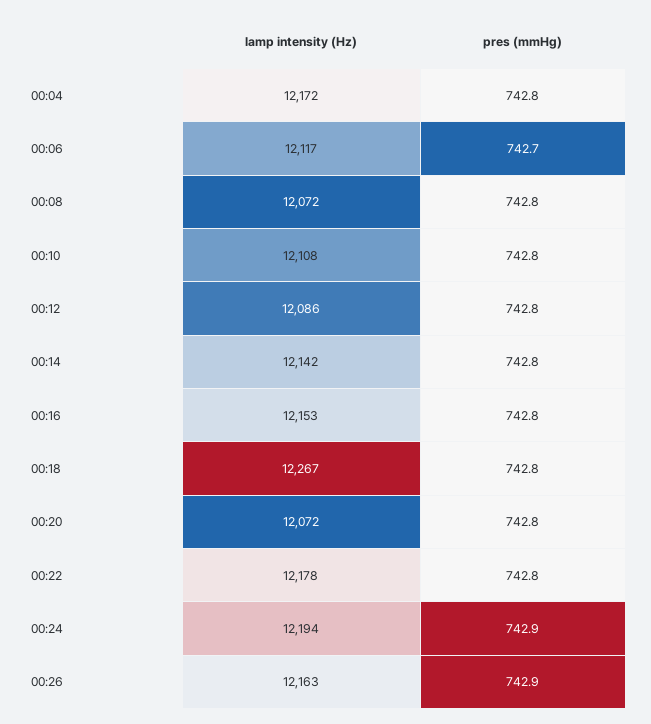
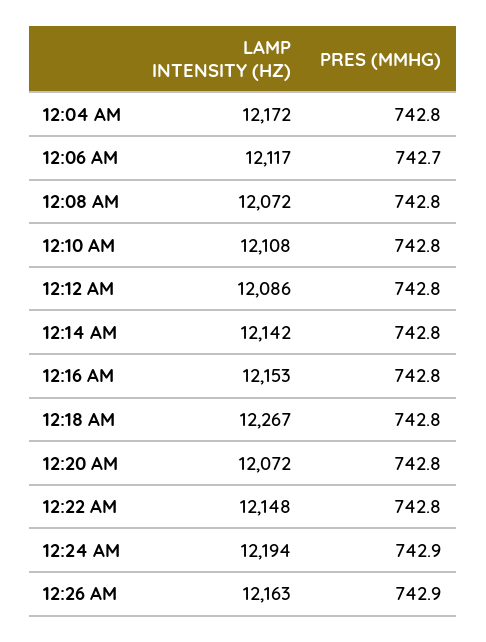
lamp intensity (Hz), 00:22: 12178 -> 12148

